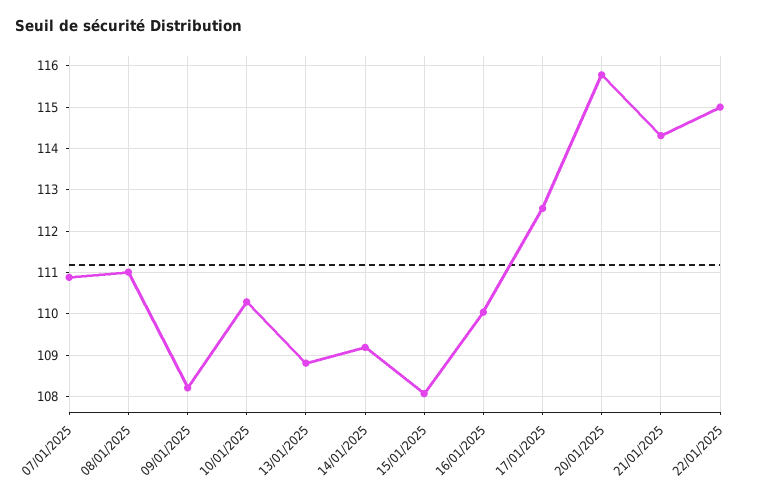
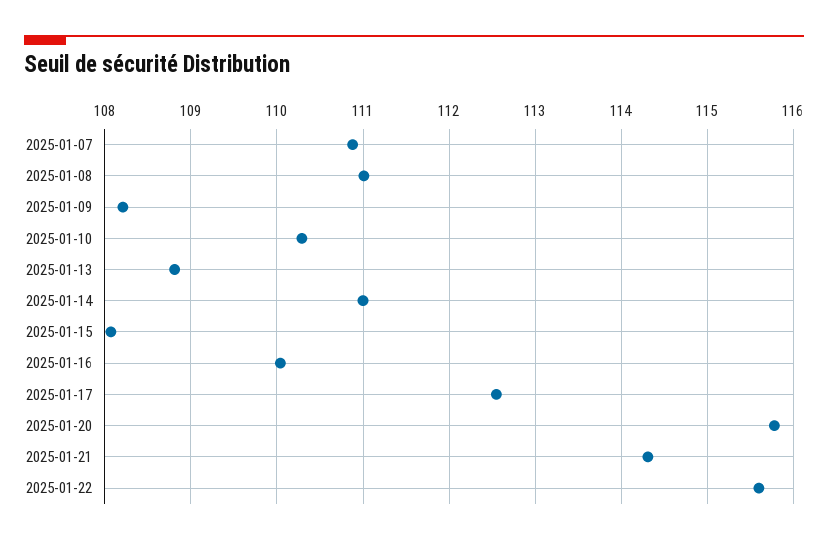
14/01/2025: 109.2 -> 111
22/01/2025: 115 -> 115.6

